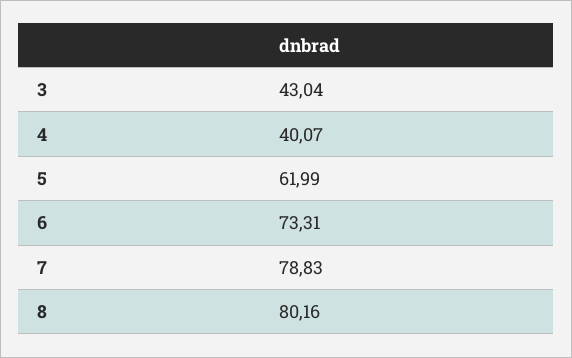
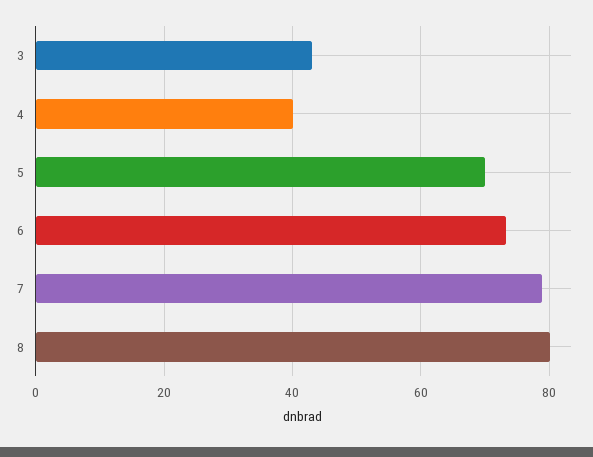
5: 61.99 -> 70

